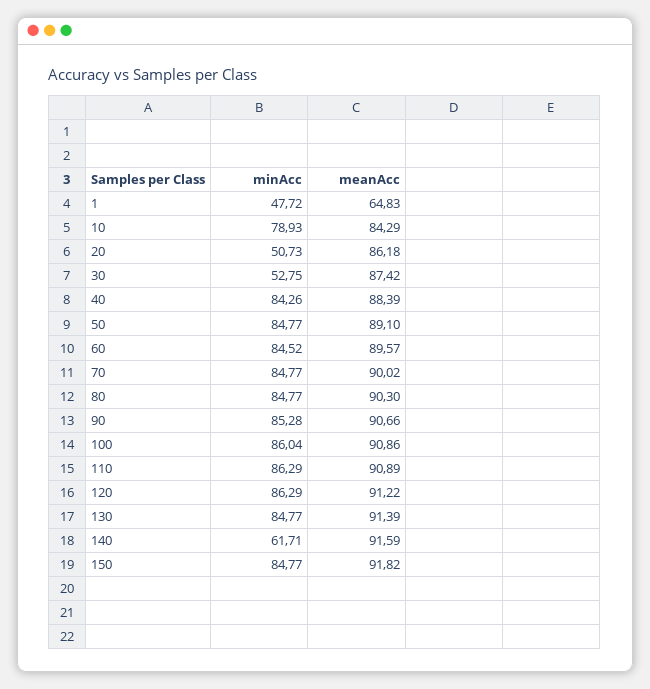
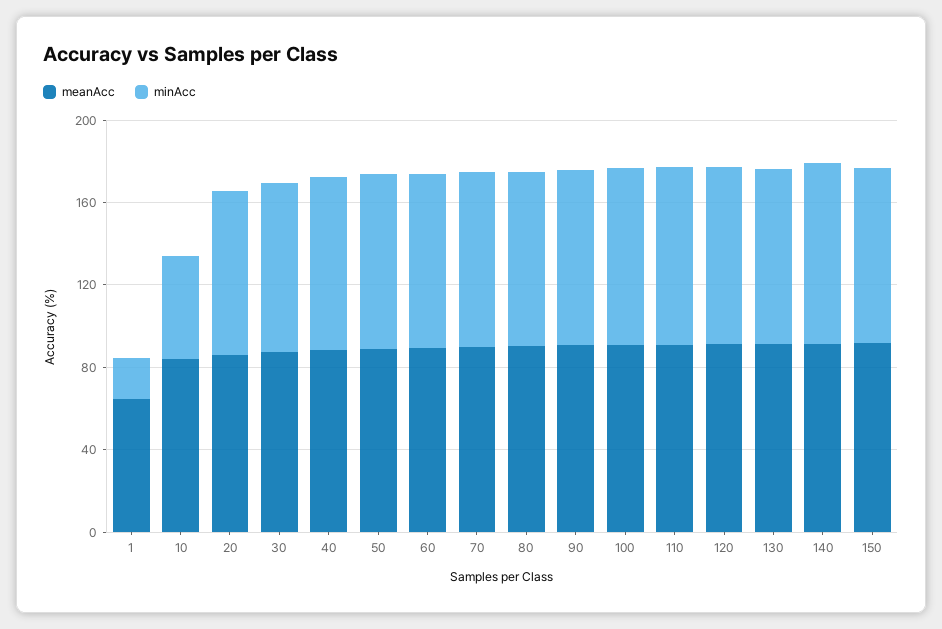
minAcc, 1: 47.72 -> 20
minAcc, 10: 78.93 -> 50
minAcc, 20: 50.73 -> 80
minAcc, 30: 52.75 -> 80
minAcc, 140: 61.71 -> 90

